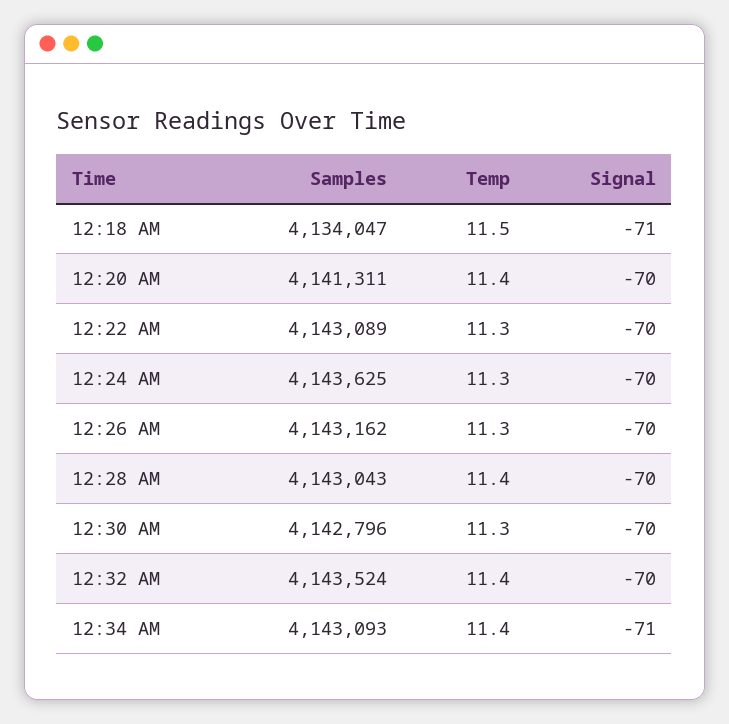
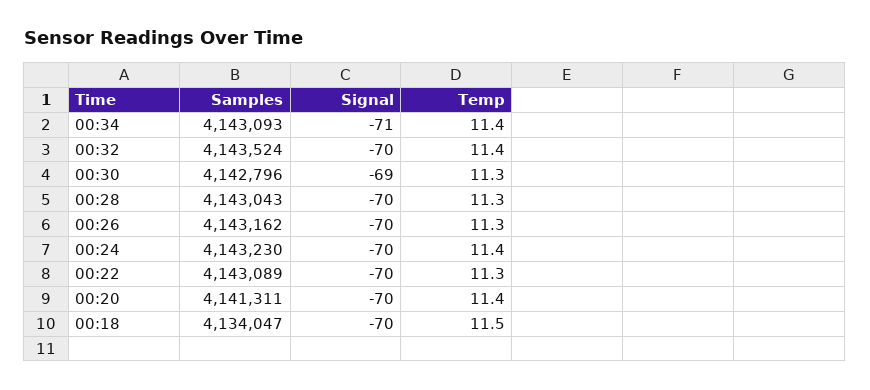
Signal, 12:18 AM: -71 -> -70
Samples, 12:24 AM: 4143625 -> 4143230
Temp, 12:24 AM: 11.3 -> 11.4
Temp, 12:28 AM: 11.4 -> 11.3
Signal, 12:30 AM: -70 -> -69

